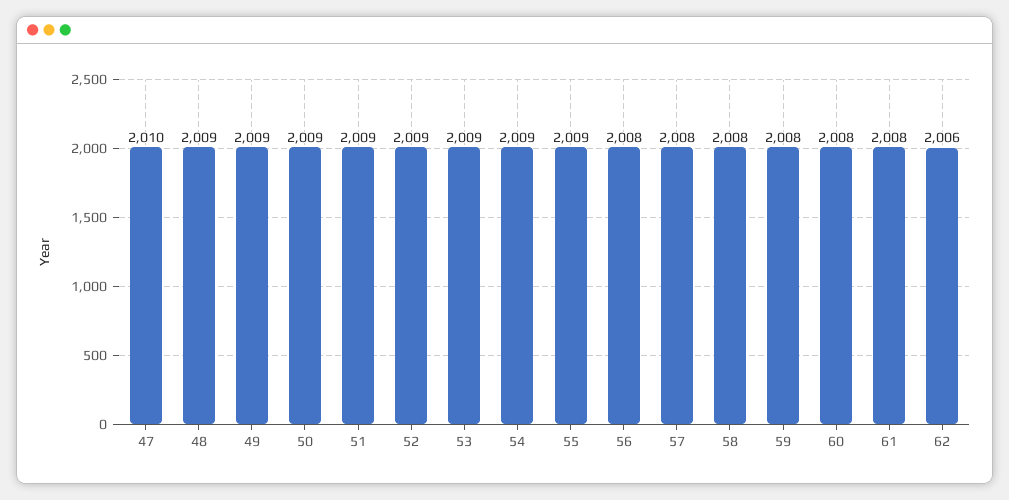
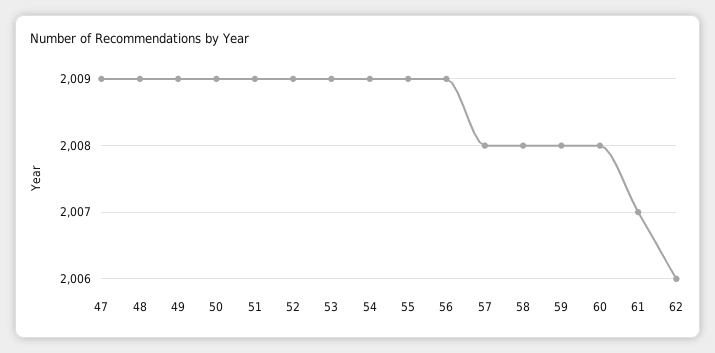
47: 2010 -> 2009
56: 2008 -> 2009
61: 2008 -> 2007

